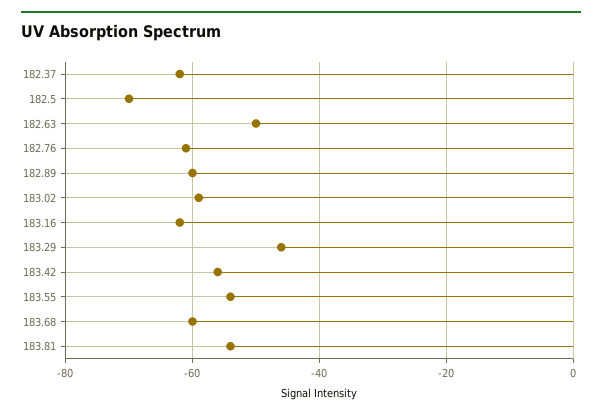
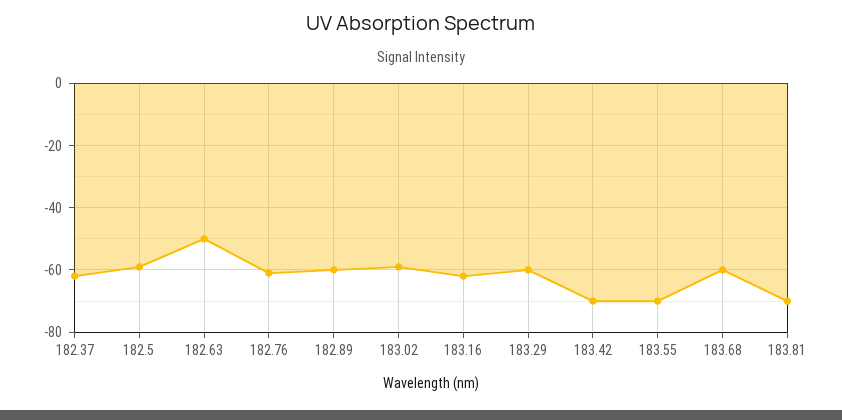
182.5: -70 -> -60
183.29: -45 -> -60
183.42: -55 -> -70
183.55: -55 -> -70
183.81: -55 -> -70

